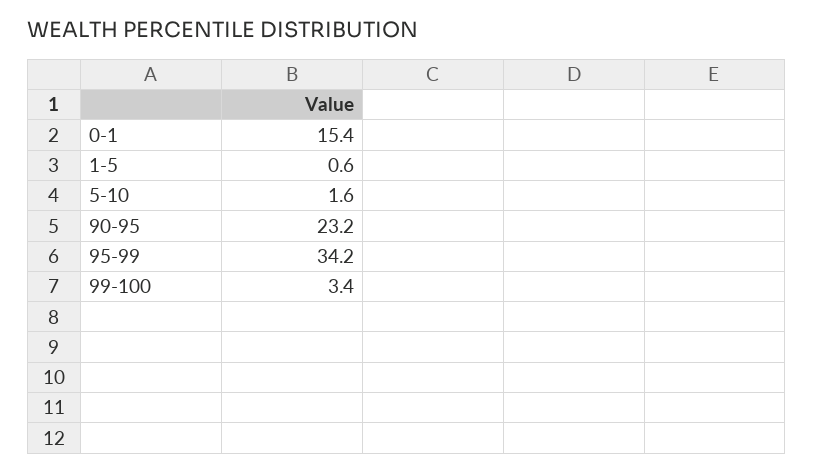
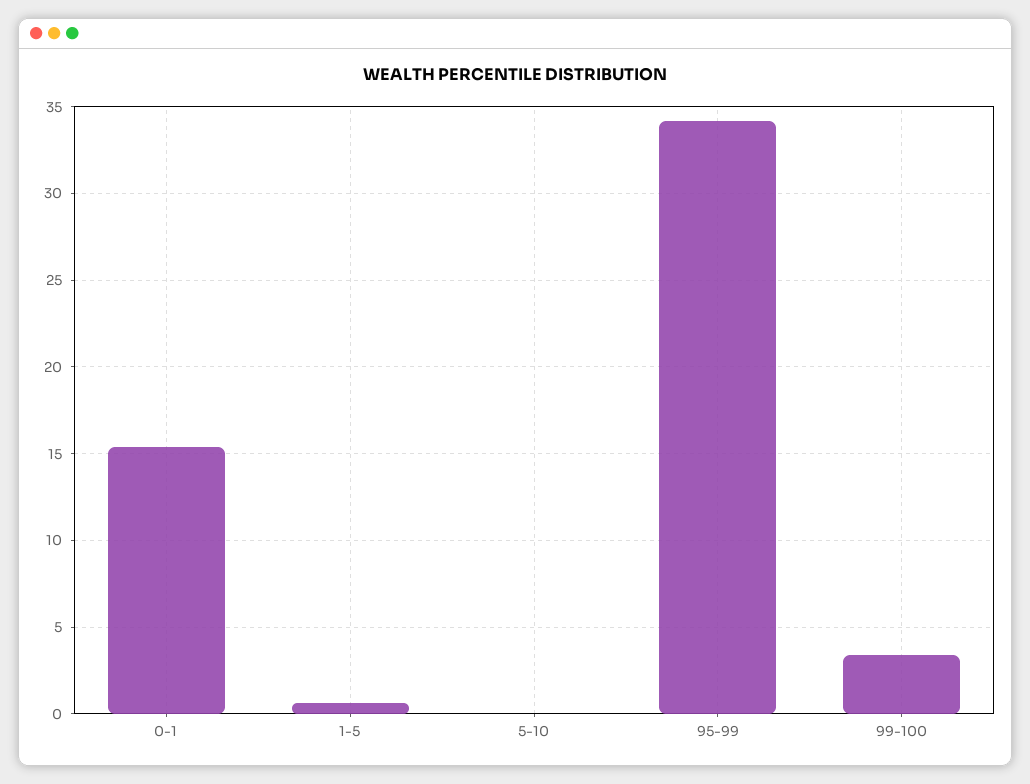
5-10: 1.6 -> 0
90-95: 23.2 -> none

